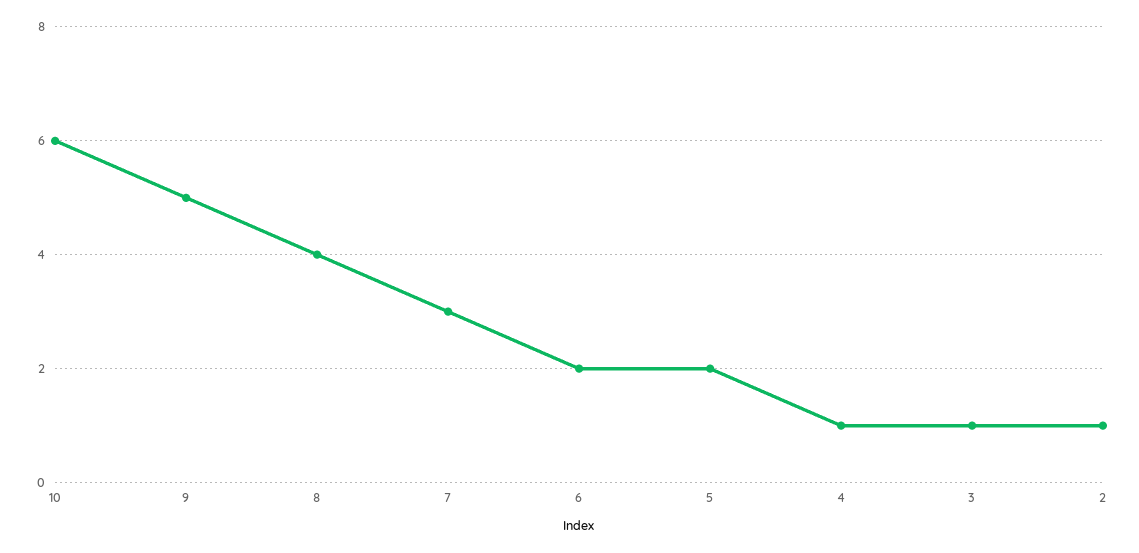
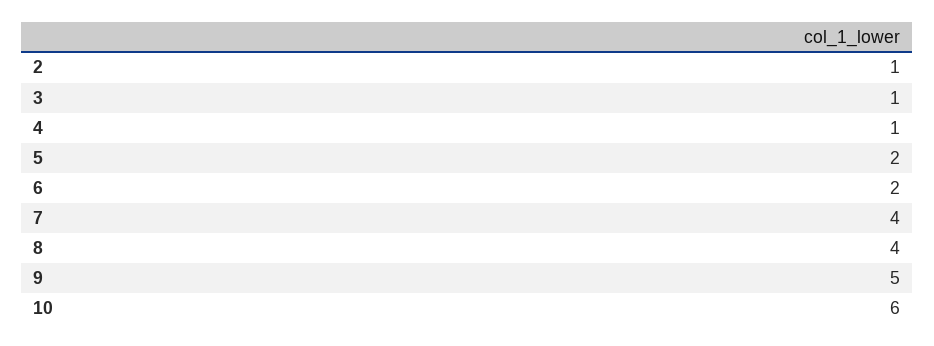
7: 3 -> 4

